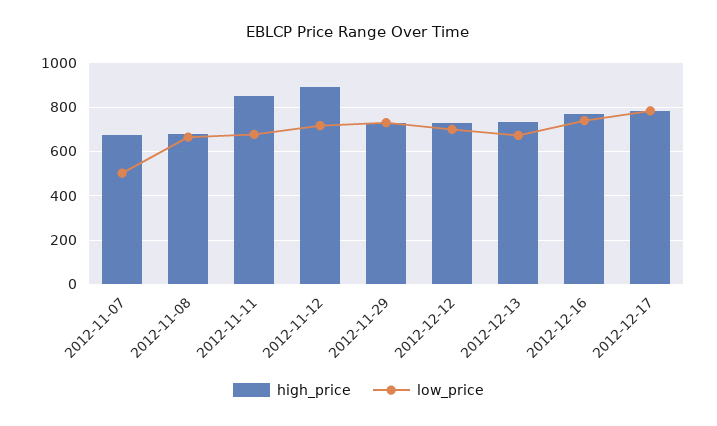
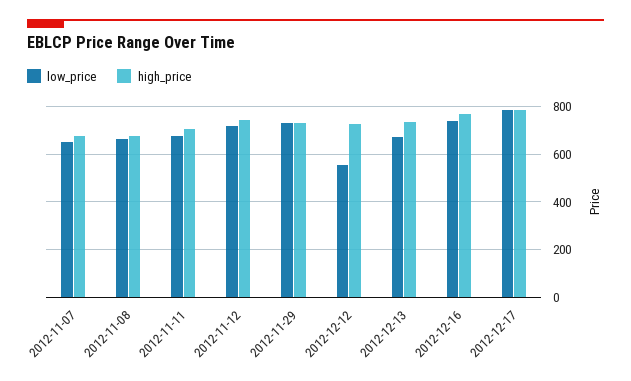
low_price, 2012-11-07: 500 -> 650
high_price, 2012-11-11: 850 -> 700
high_price, 2012-11-12: 900 -> 750
low_price, 2012-12-12: 700 -> 550

